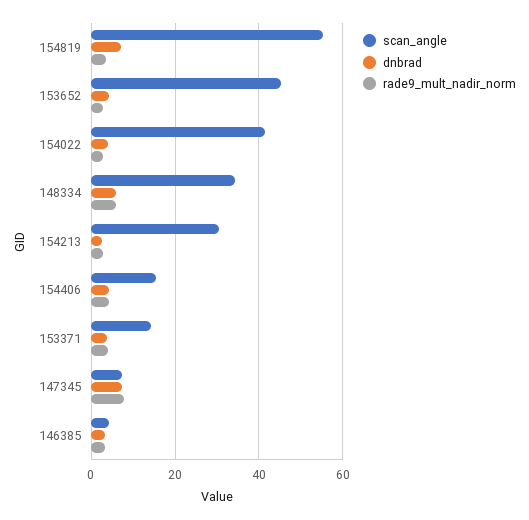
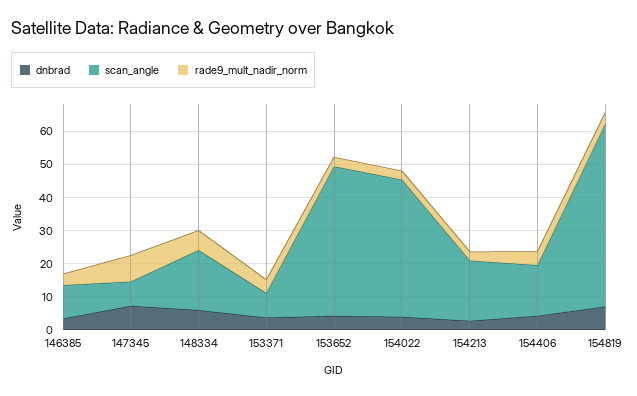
scan_angle, 148334: 34 -> 17.5
scan_angle, 154213: 30 -> 17.5
scan_angle, 153371: 14 -> 7.5
scan_angle, 146385: 4 -> 10

